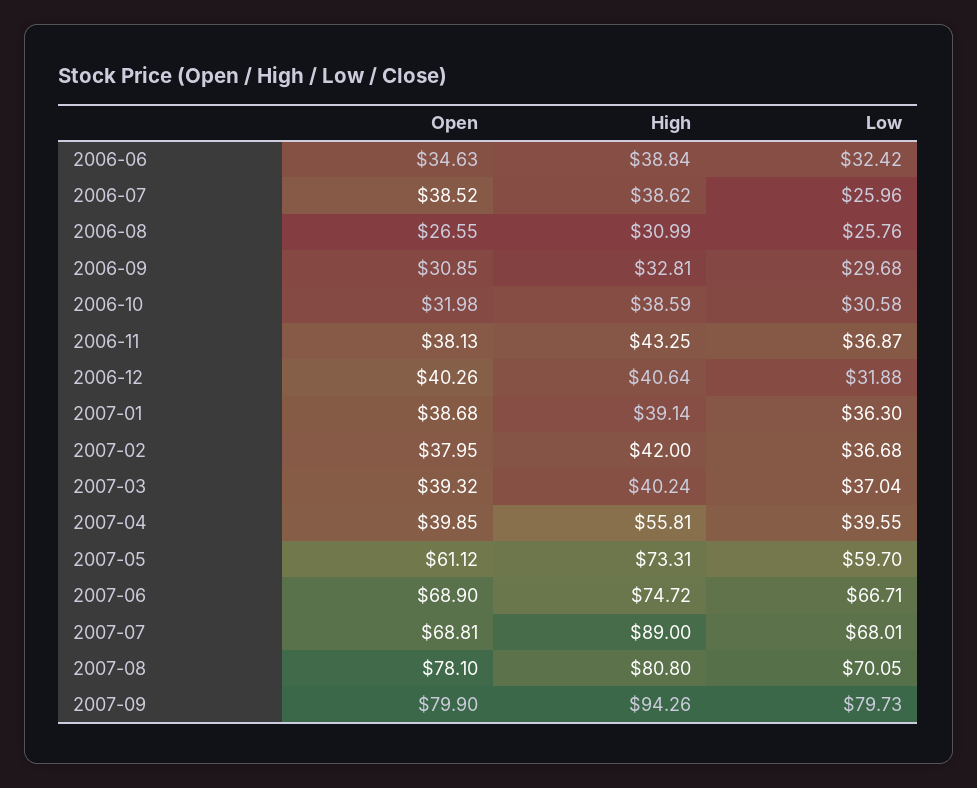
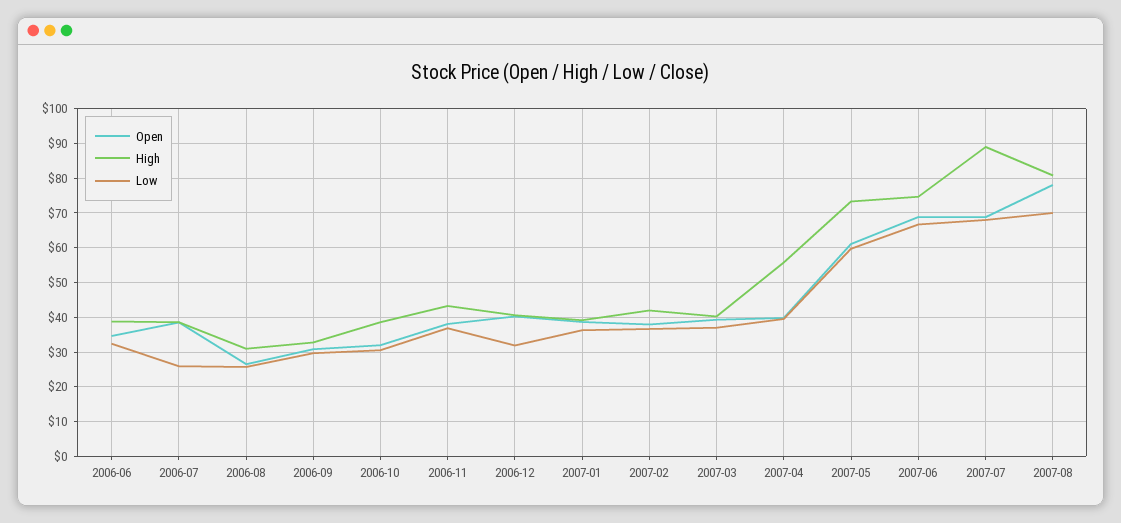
Open, 2007-09: 79.9 -> none
High, 2007-09: 94.26 -> none
Low, 2007-09: 79.73 -> none

